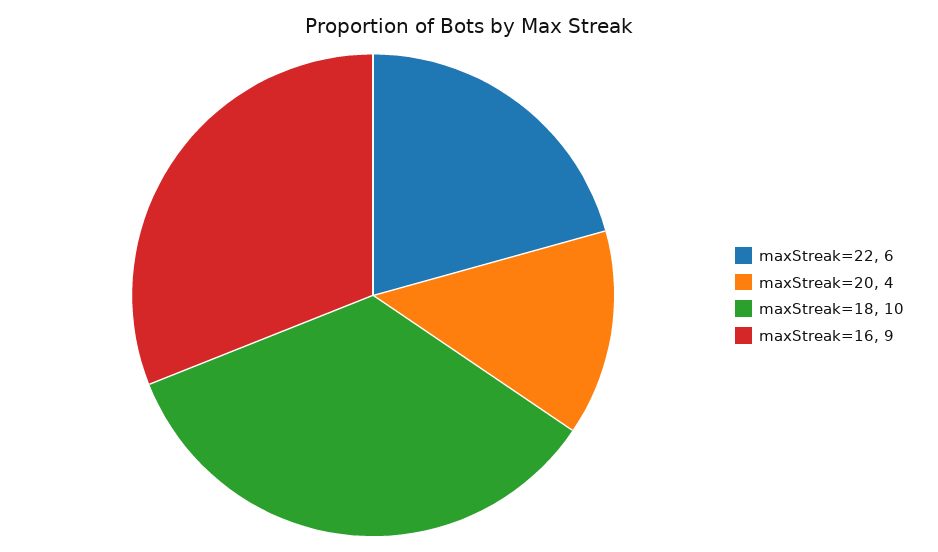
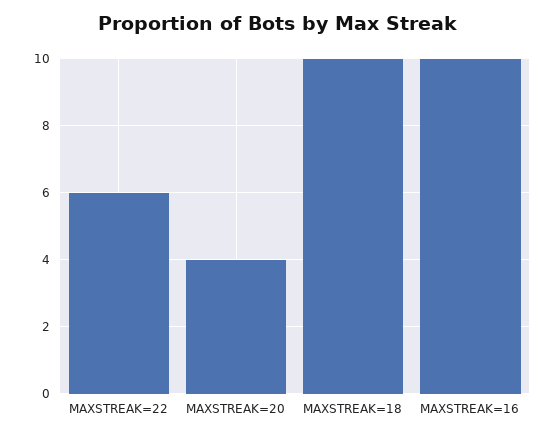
maxStreak=16: 9 -> 10

